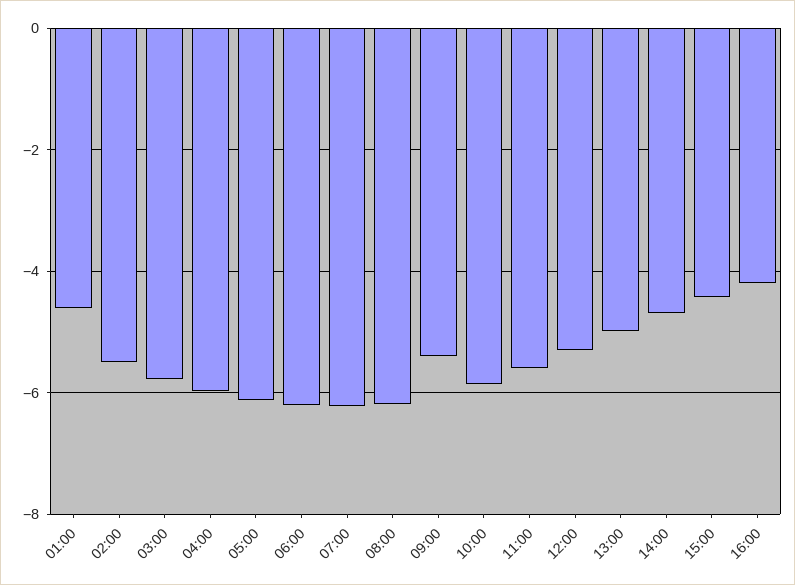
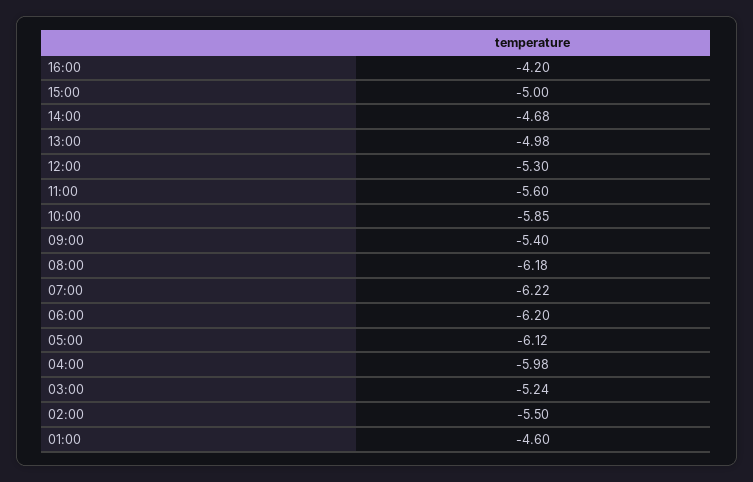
03:00: -5.8 -> -5.24
15:00: -4.4 -> -5

